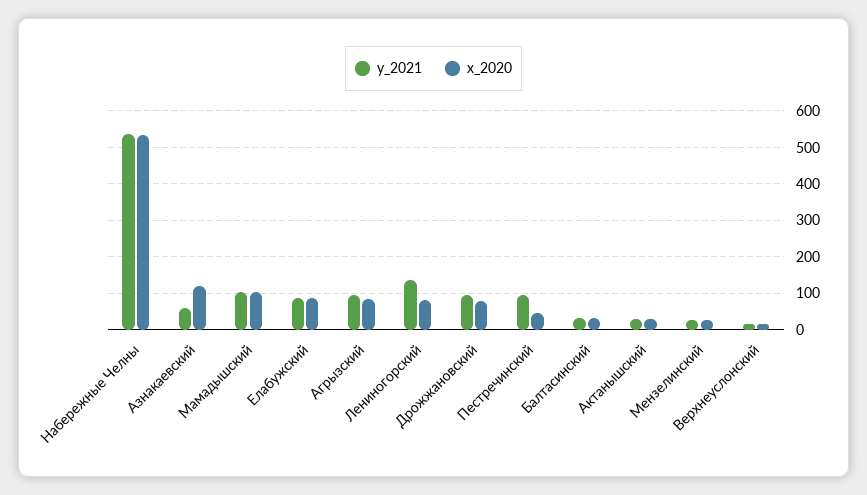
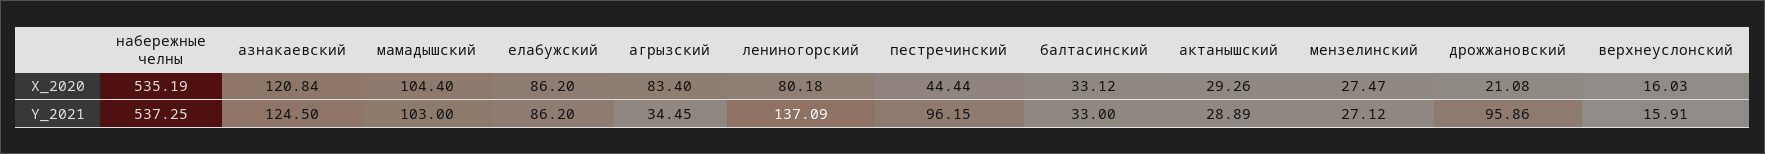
y_2021, Азнакаевский: 60 -> 124.5
y_2021, Агрызский: 100 -> 34.45
x_2020, Дрожжановский: 80 -> 21.08

